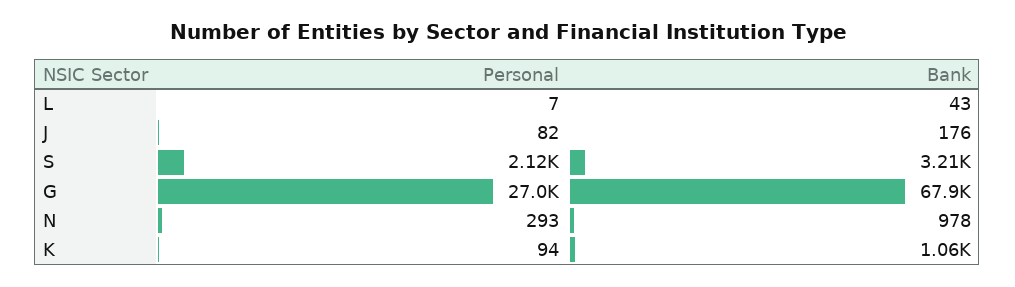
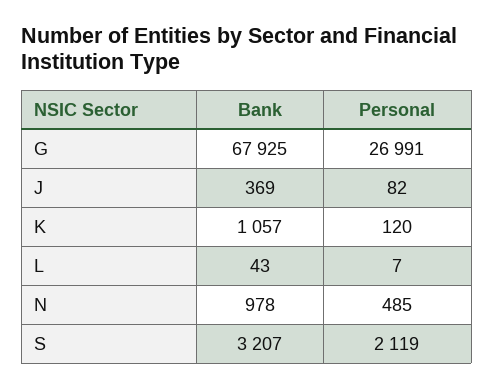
Bank, J: 176 -> 369
Personal, N: 293 -> 485
Personal, K: 94 -> 120

